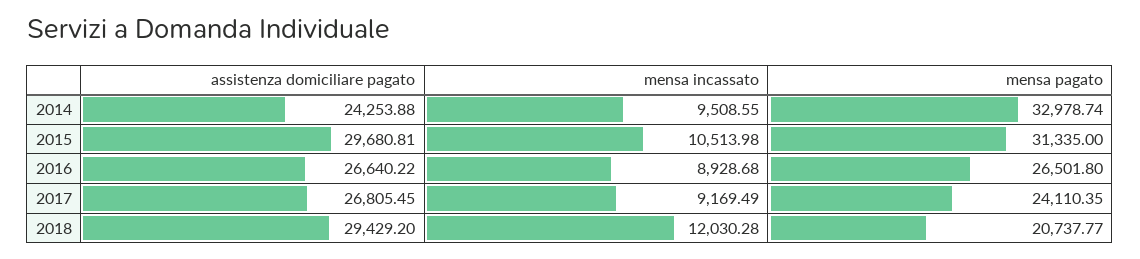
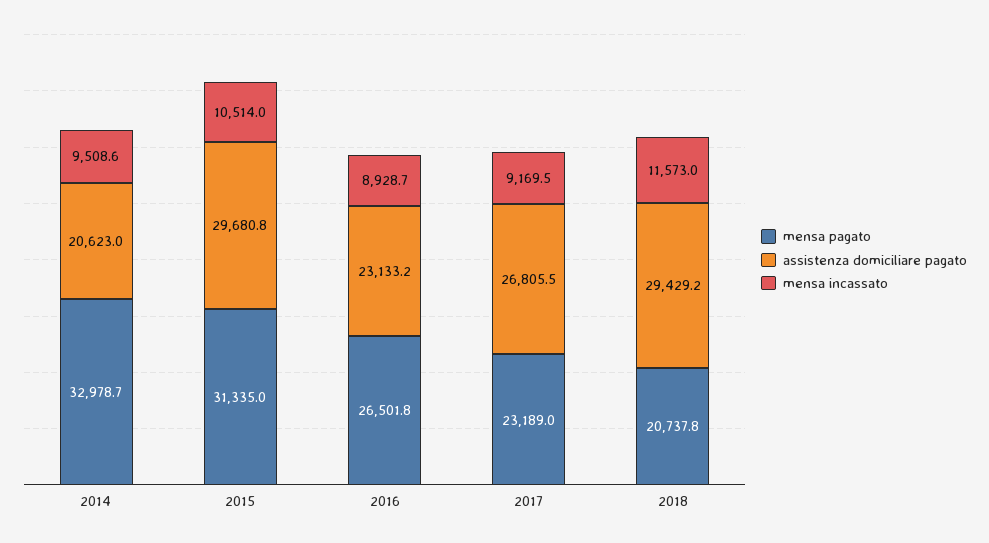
assistenza domiciliare pagato, 2014: 24253.88 -> 20623
assistenza domiciliare pagato, 2016: 26640.22 -> 23133.2
mensa pagato, 2017: 24110.35 -> 23189
mensa incassato, 2018: 12030.28 -> 11573

